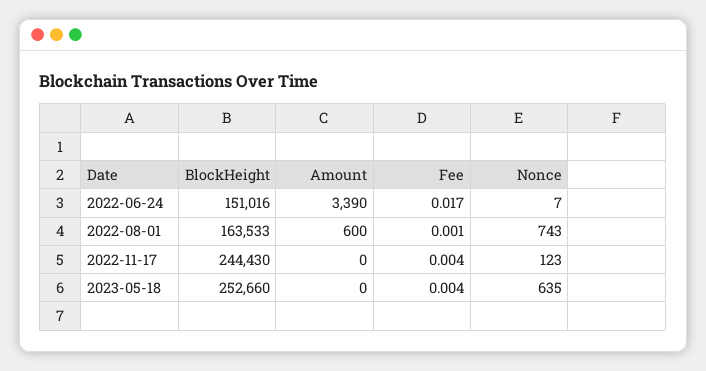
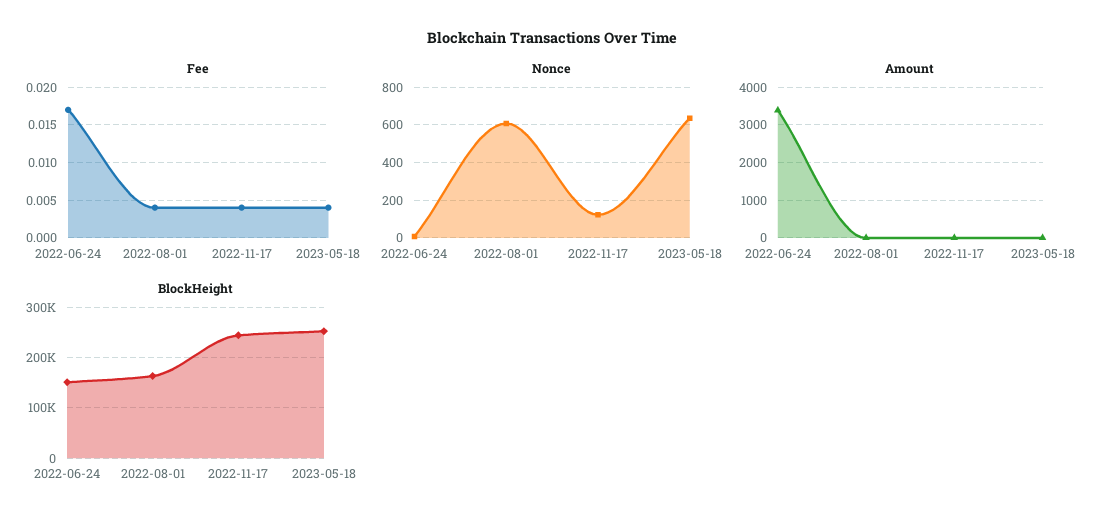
Amount, 2022-08-01: 600 -> 0
Fee, 2022-08-01: 0.001 -> 0.004
Nonce, 2022-08-01: 743 -> 600

